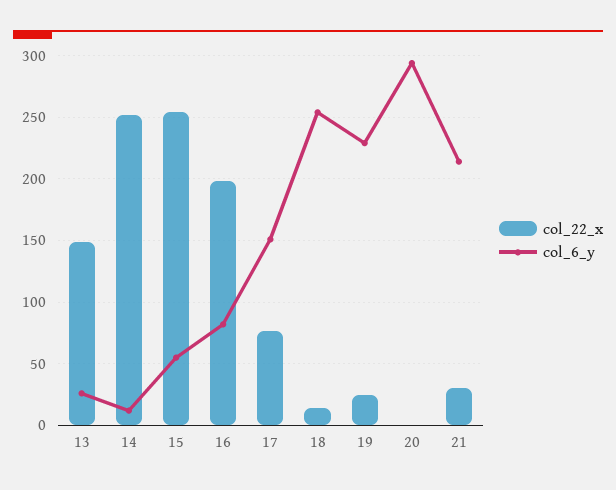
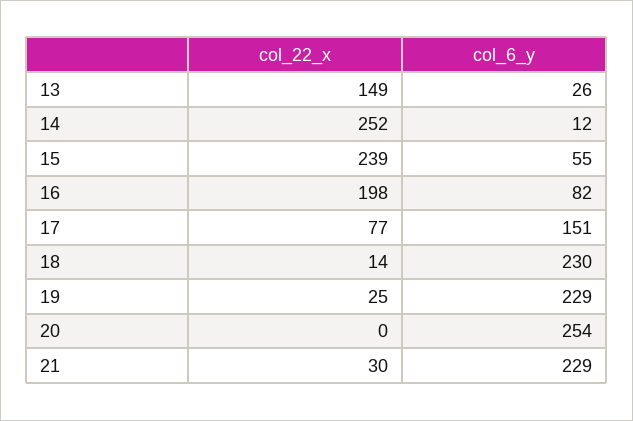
col_22_x, 15: 255 -> 239
col_6_y, 18: 255 -> 230
col_6_y, 20: 295 -> 254
col_6_y, 21: 215 -> 229

